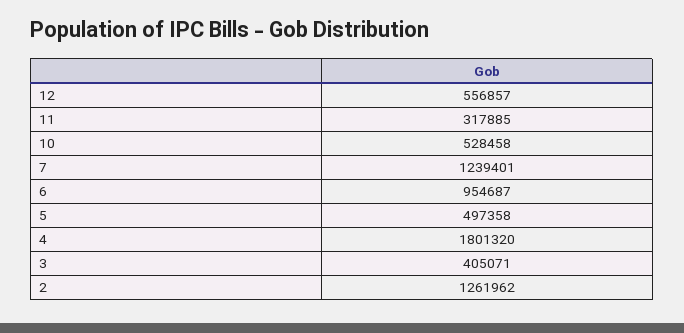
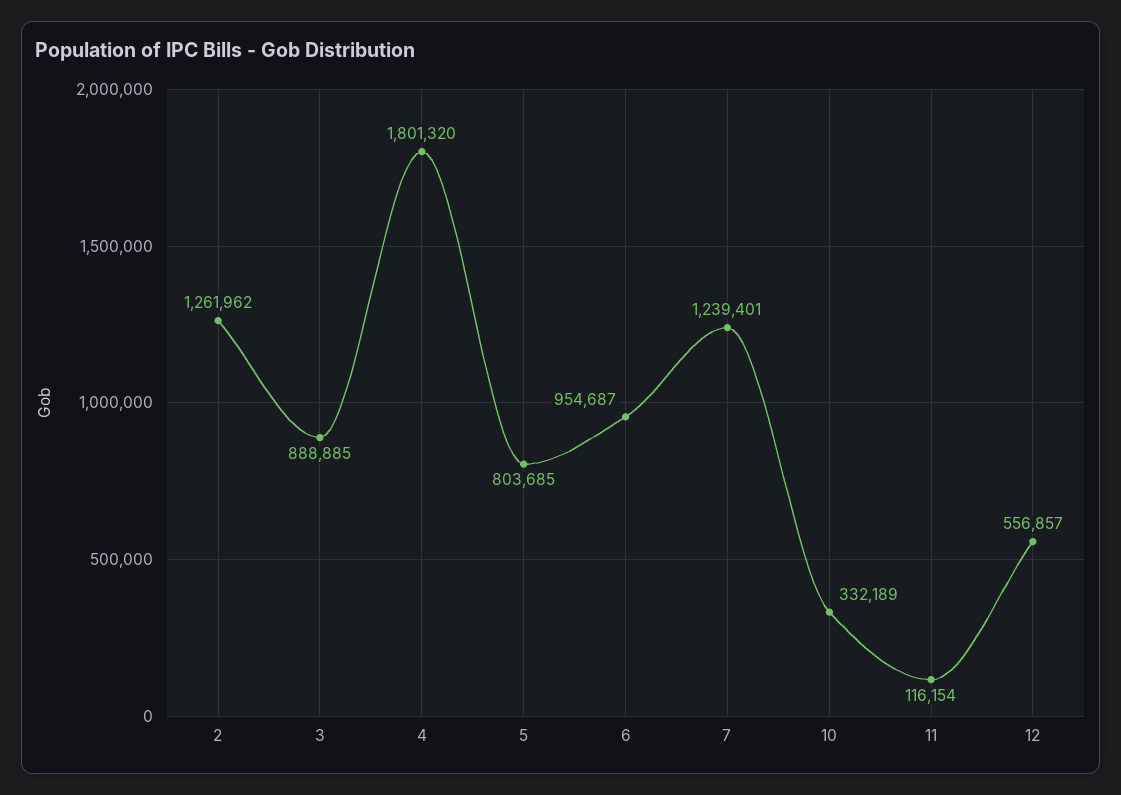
11: 317885 -> 116154
10: 528458 -> 332189
5: 497358 -> 803685
3: 405071 -> 888885

